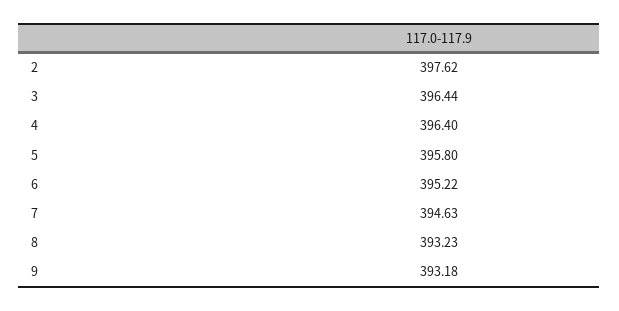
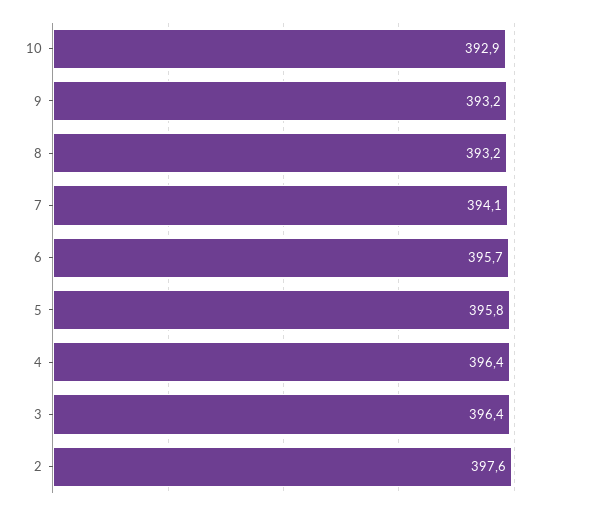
6: 395.22 -> 395.7
7: 394.63 -> 394.1
10: none -> 392.9

